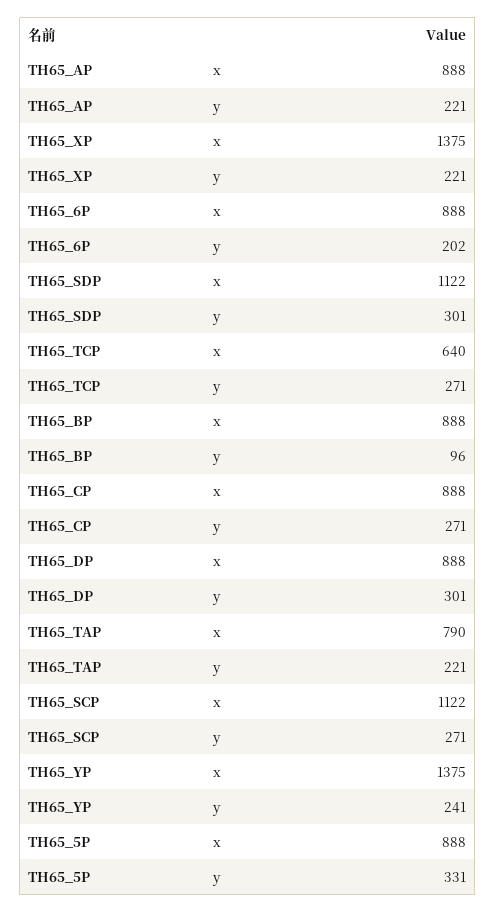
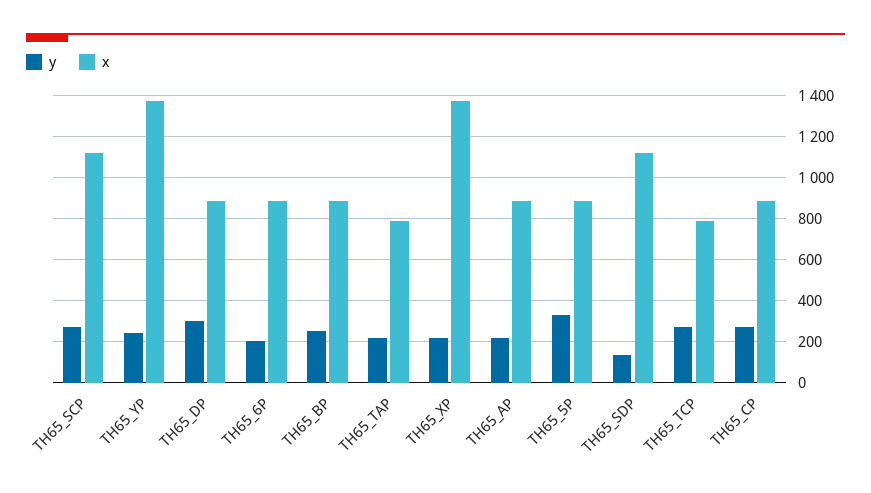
y, TH65_SDP: 301 -> 150
x, TH65_TCP: 640 -> 800
y, TH65_BP: 96 -> 250

